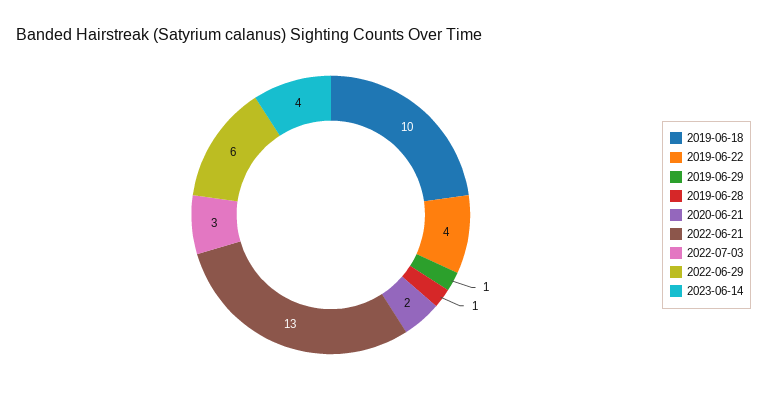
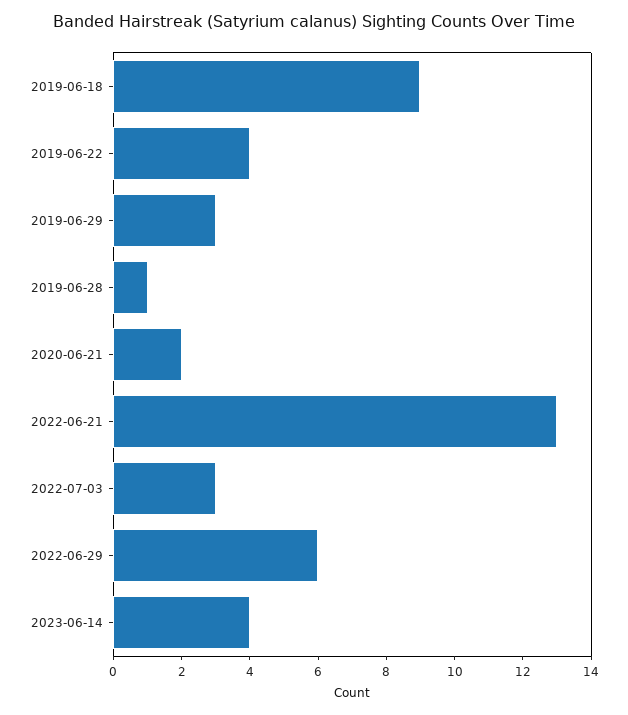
2019-06-18: 10 -> 9
2019-06-29: 1 -> 3

